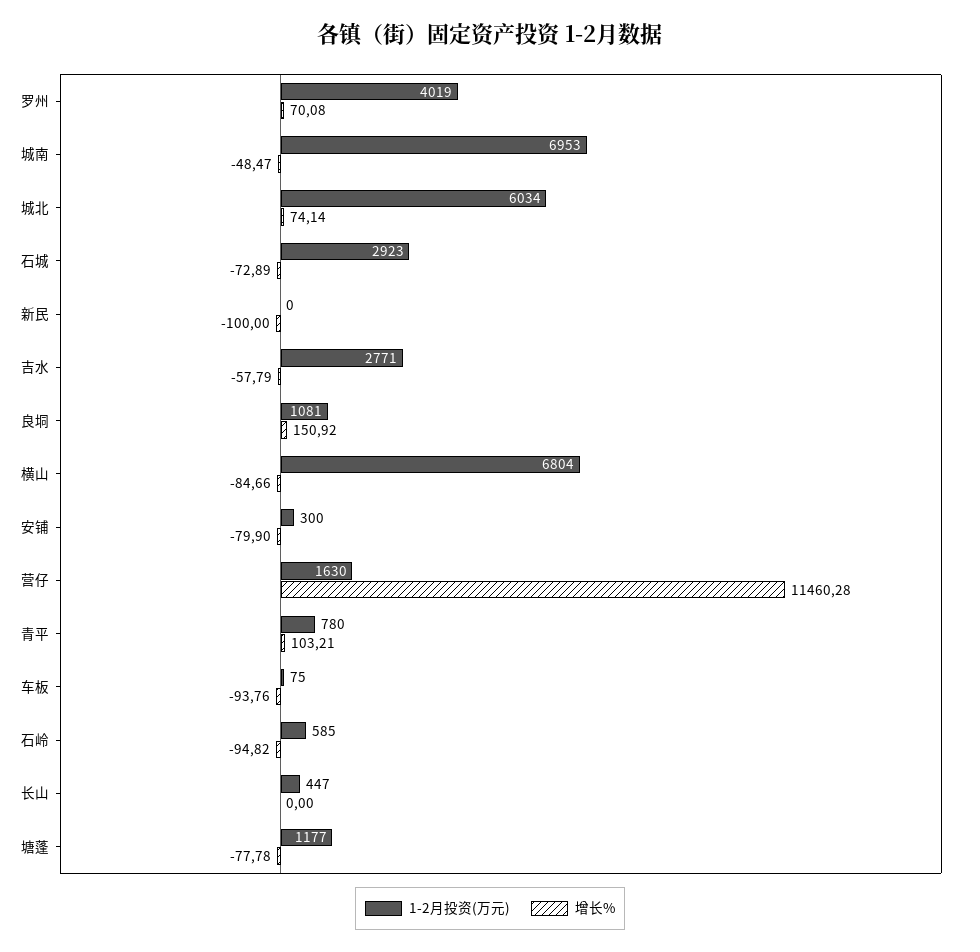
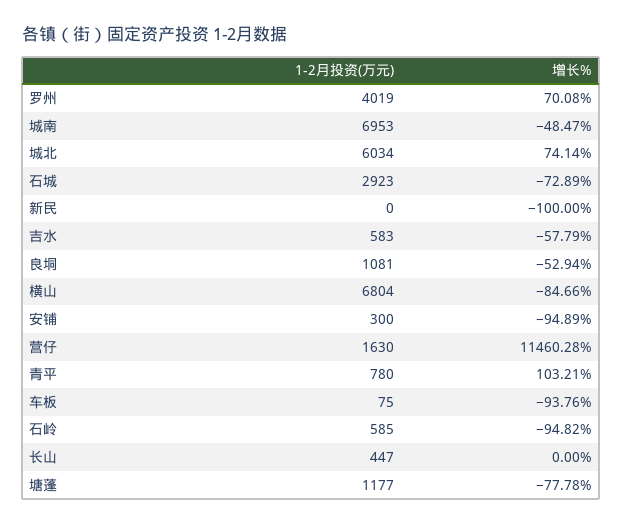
1-2月投资(万元), 吉水: 2771 -> 583
增长%, 良垌: 150.92 -> -52.94
增长%, 安铺: -79.9 -> -94.89

